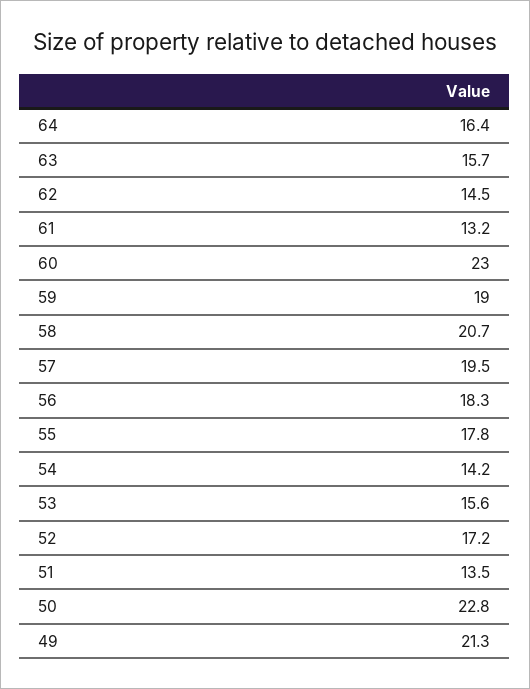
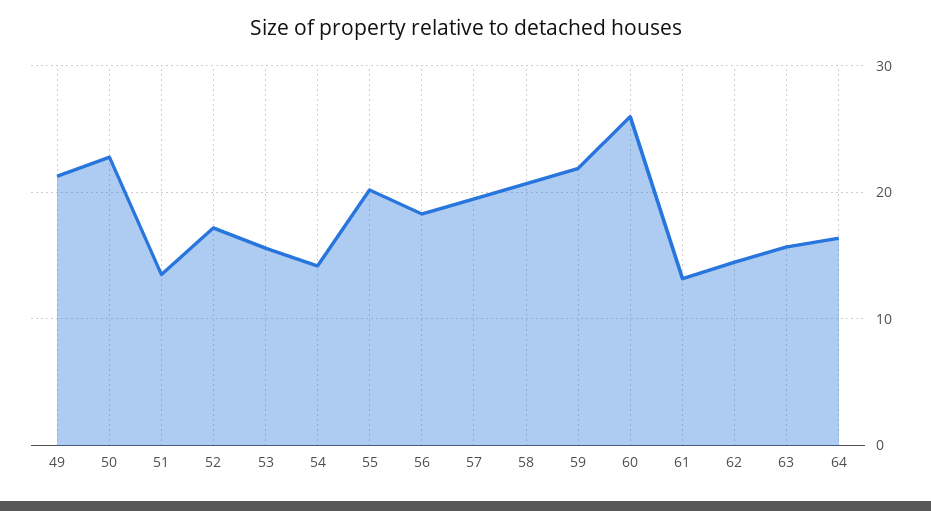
60: 23 -> 26
59: 19 -> 22
55: 17.8 -> 20

